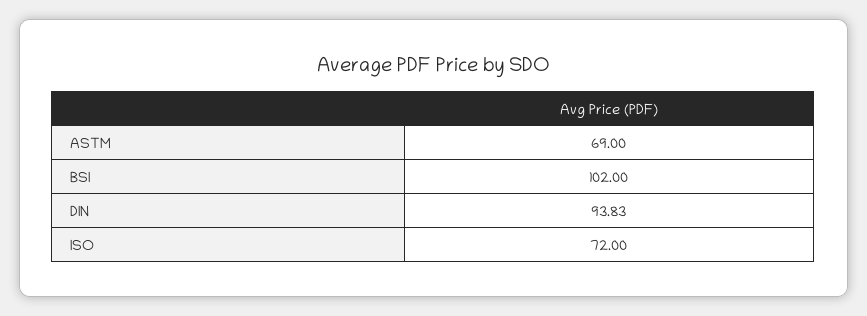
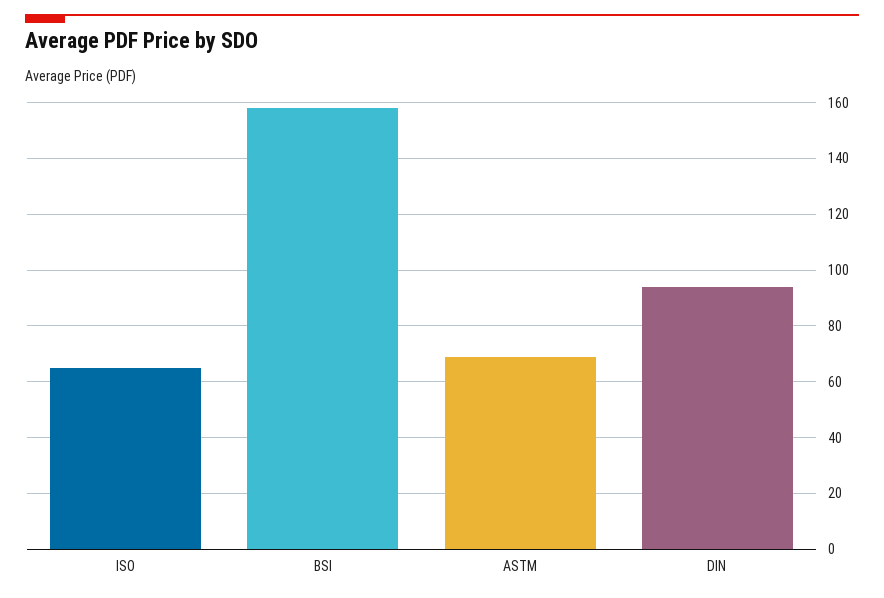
BSI: 102 -> 157.5
ISO: 72 -> 65

